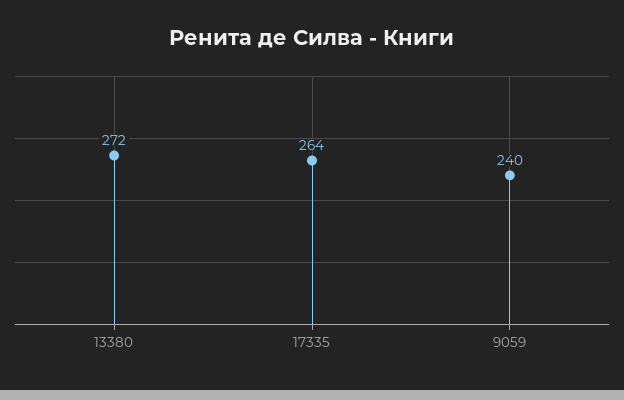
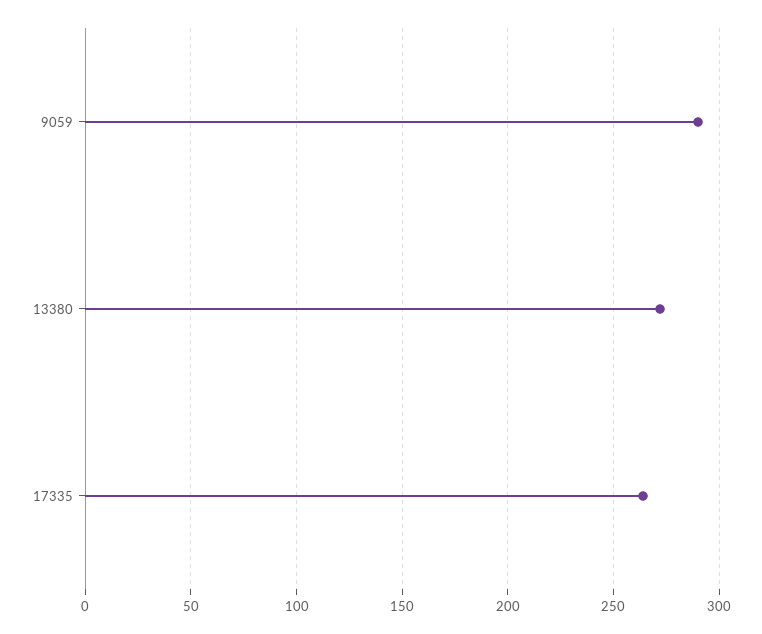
9059: 240 -> 290

